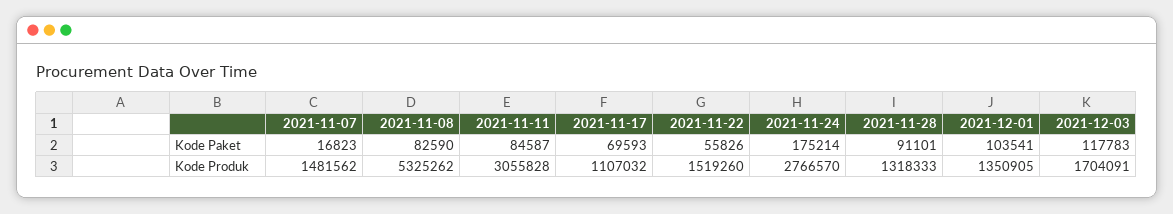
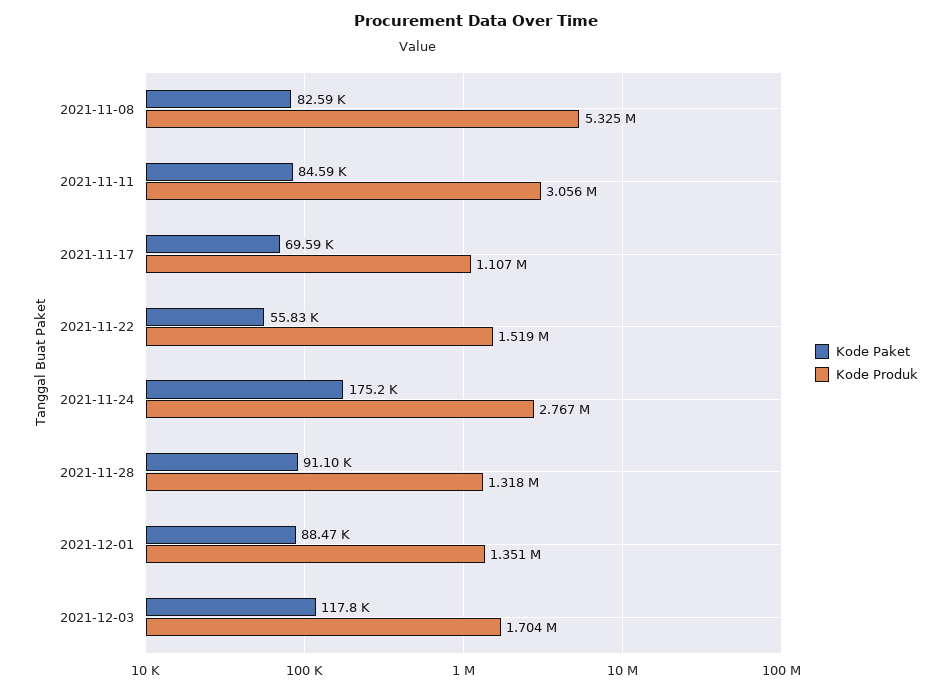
Kode Paket, 2021-11-07: 16823 -> none
Kode Paket, 2021-12-01: 103541 -> 88470
Kode Produk, 2021-11-07: 1481562 -> none

